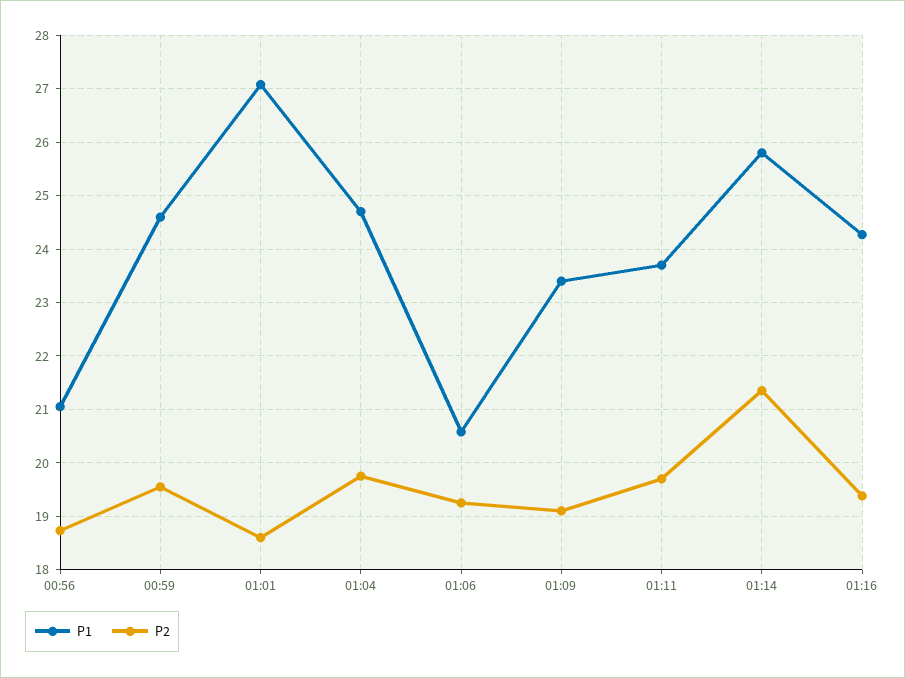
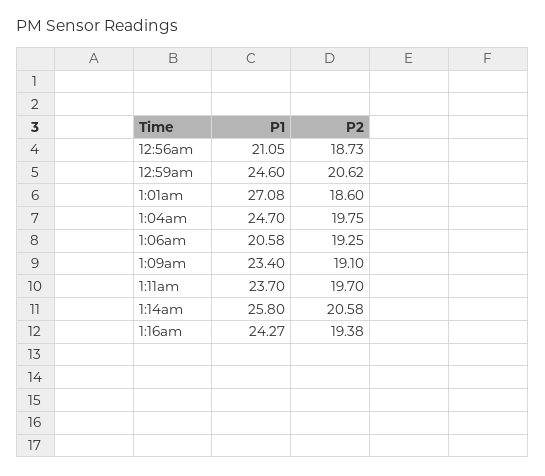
P2, 00:59: 19.6 -> 20.62
P2, 01:14: 21.4 -> 20.58

